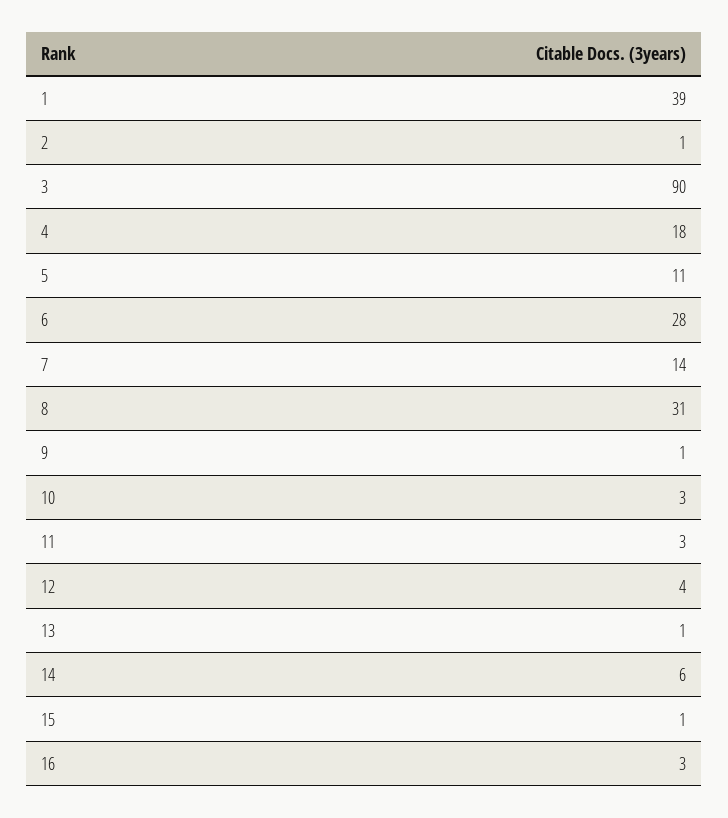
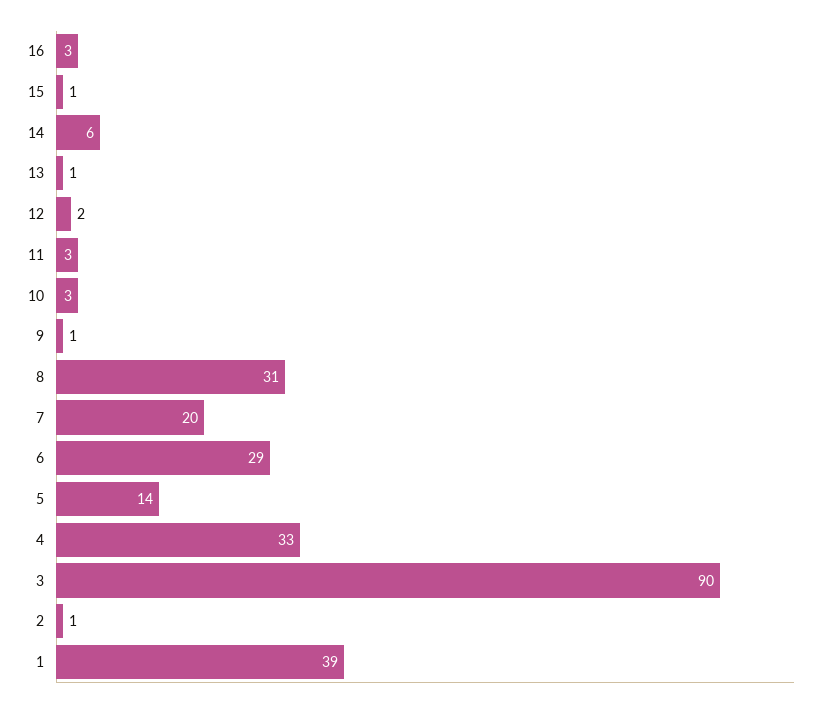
4: 18 -> 33
5: 11 -> 14
6: 28 -> 29
7: 14 -> 20
12: 4 -> 2

